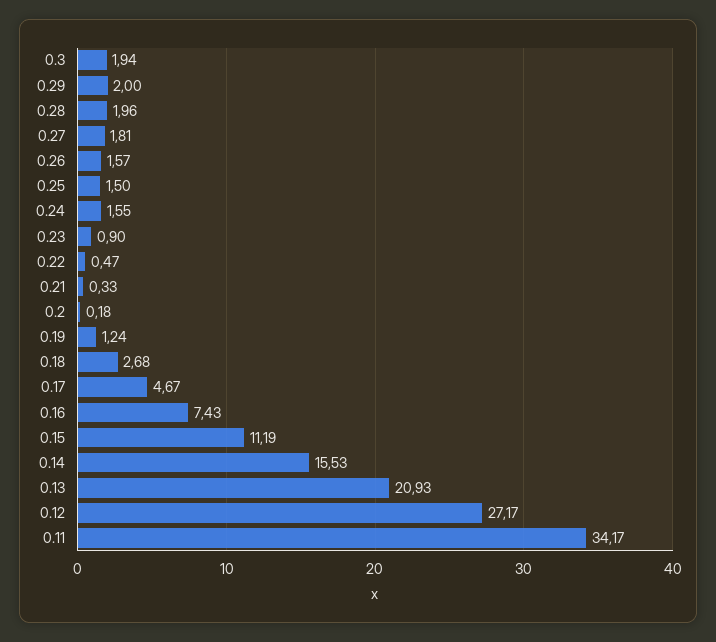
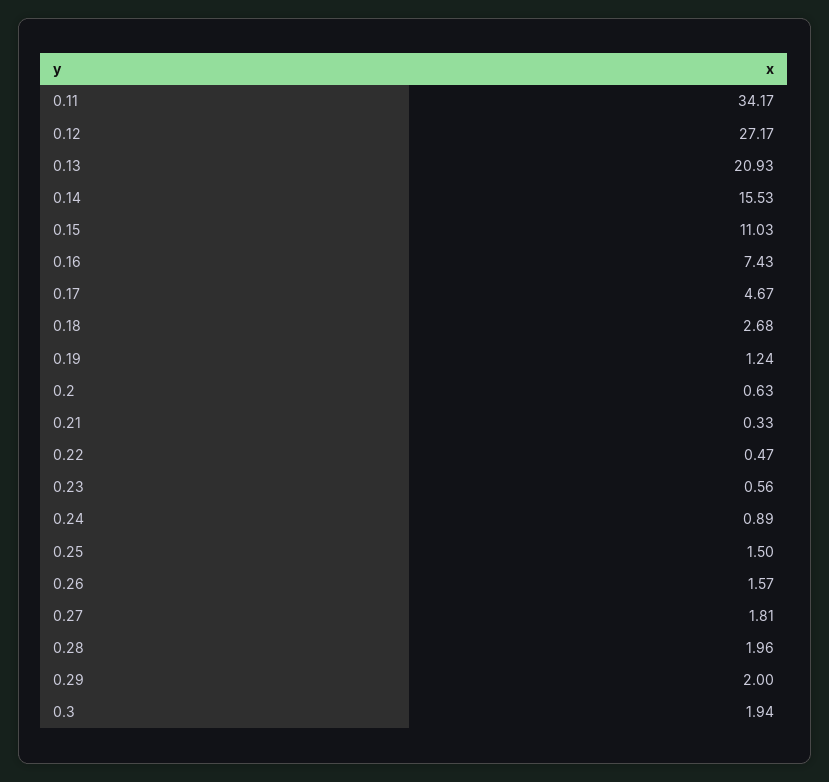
0.24: 1.55 -> 0.89
0.23: 0.9 -> 0.56
0.2: 0.18 -> 0.63
0.15: 11.19 -> 11.03

